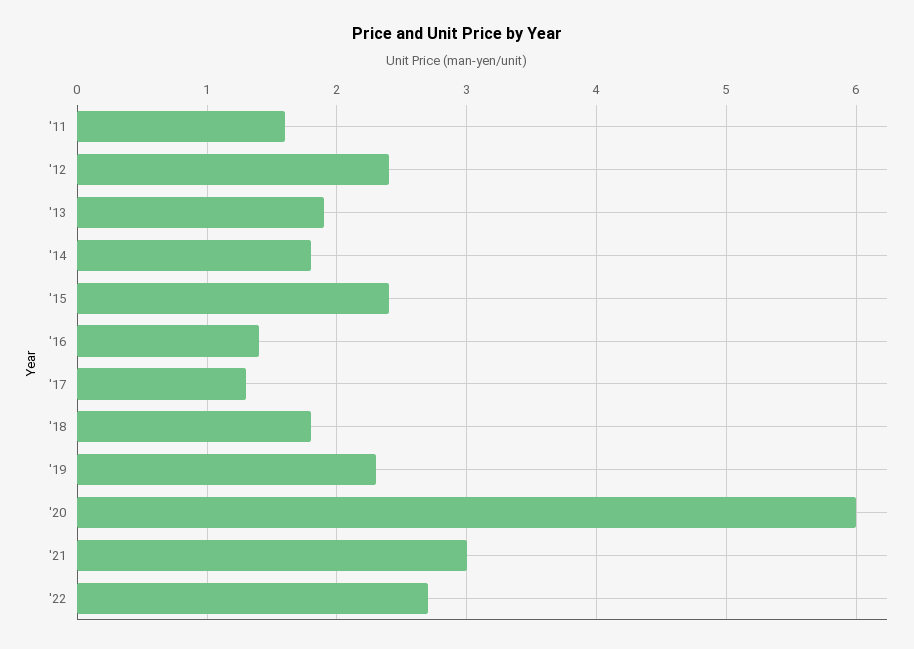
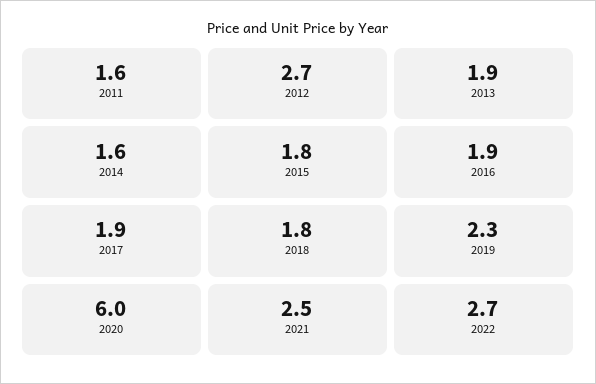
'12: 2.4 -> 2.7
'14: 1.8 -> 1.6
'15: 2.4 -> 1.8
'16: 1.4 -> 1.9
'17: 1.3 -> 1.9
'21: 3 -> 2.5

